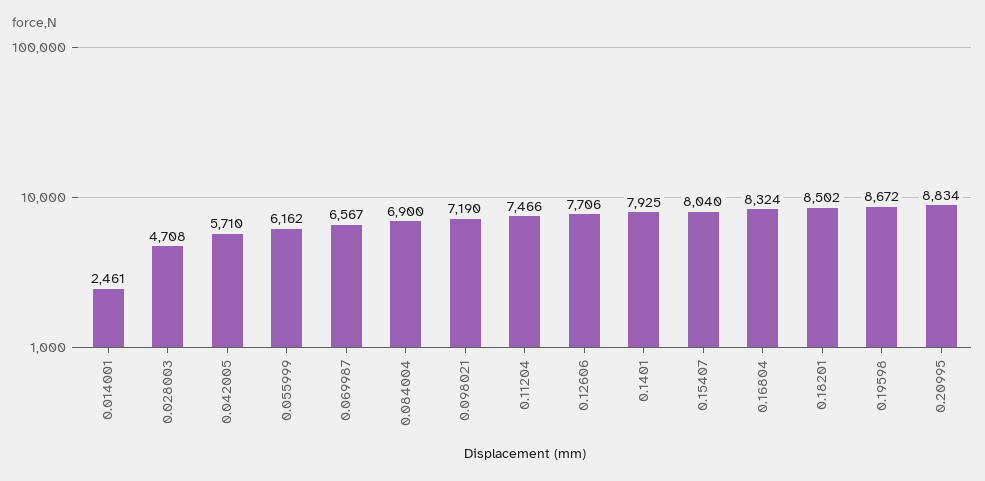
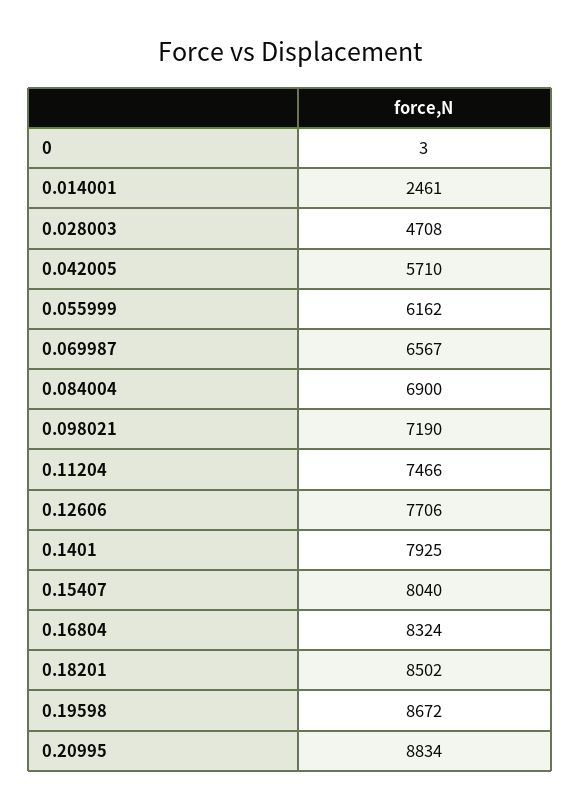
0: none -> 3

